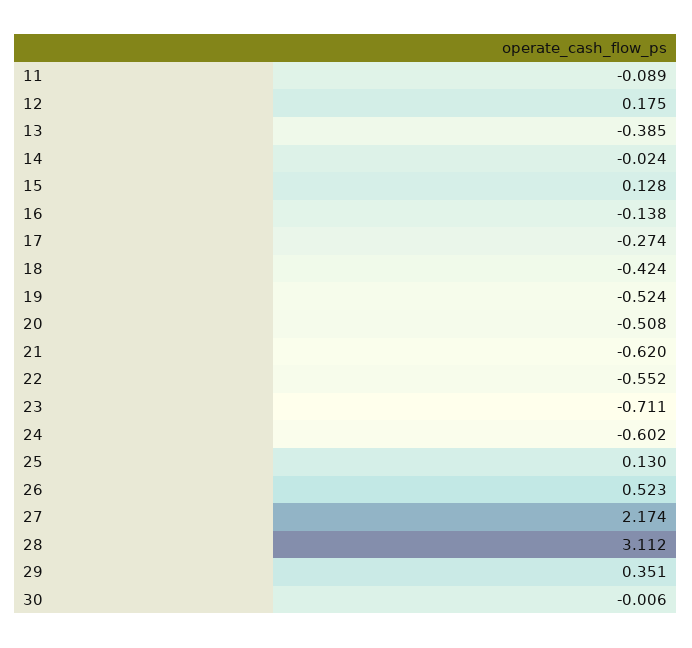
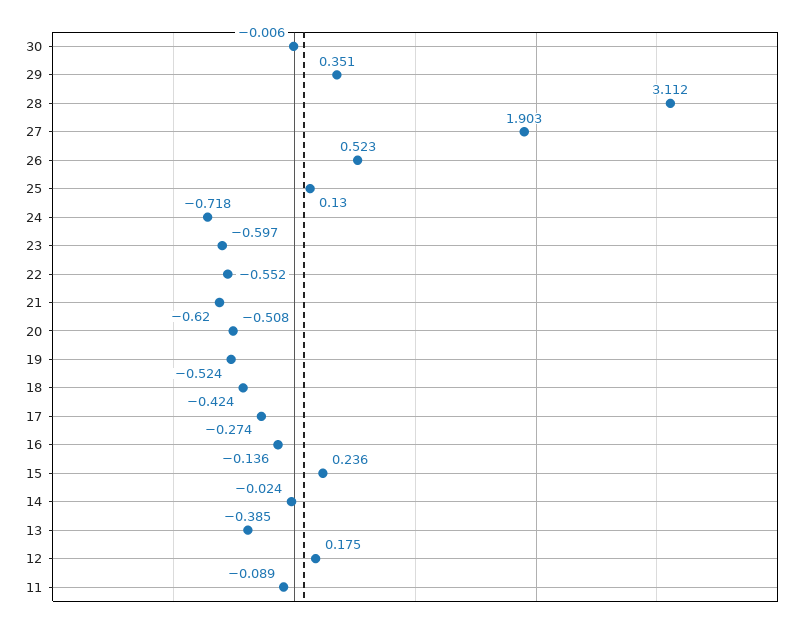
15: 0.128 -> 0.236
16: -0.138 -> -0.136
23: -0.711 -> -0.597
24: -0.602 -> -0.718
27: 2.174 -> 1.903

